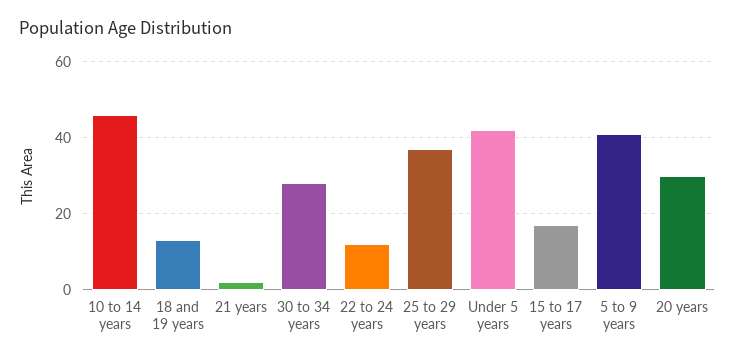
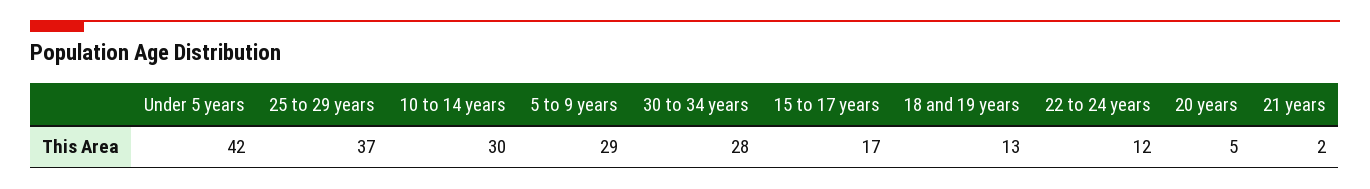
10 to 14 years: 45 -> 30
5 to 9 years: 40 -> 29
20 years: 30 -> 5

